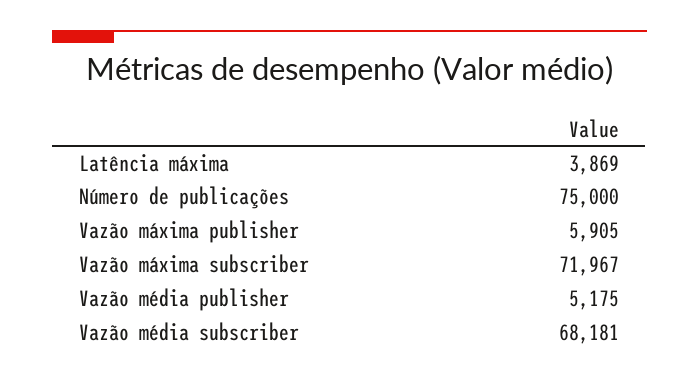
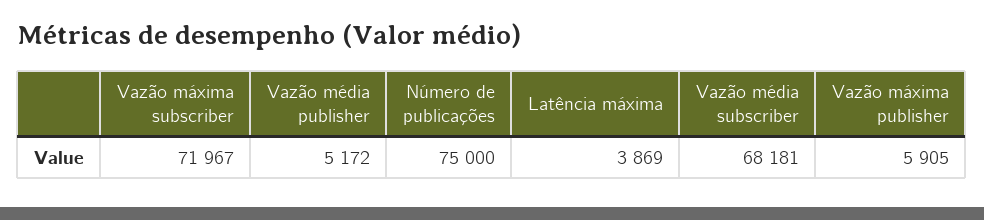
Vazão média publisher: 5175 -> 5172

